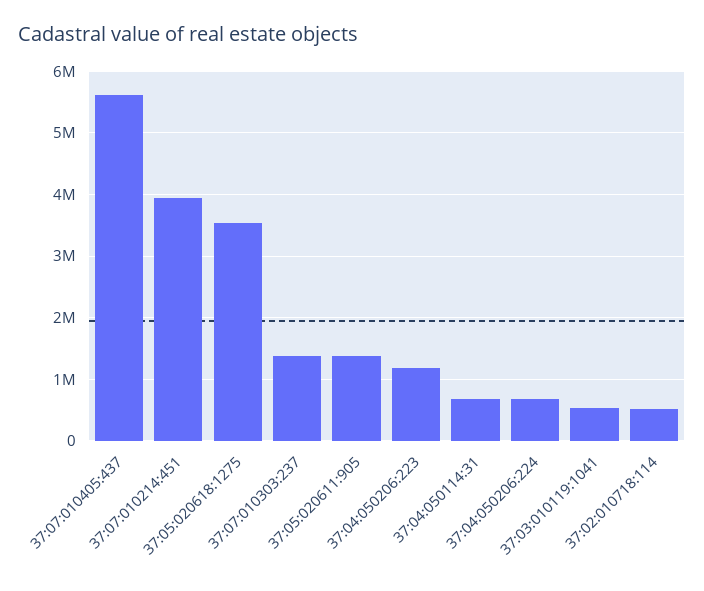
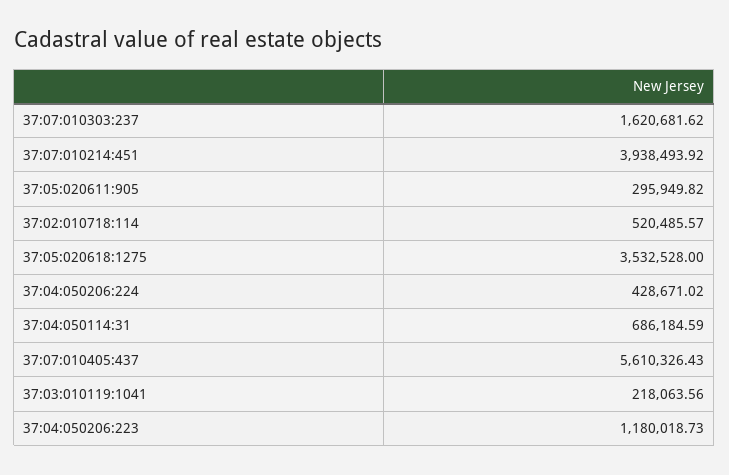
37:07:010303:237: 1400000 -> 1620681.62
37:05:020611:905: 1400000 -> 295949.82
37:04:050206:224: 700000 -> 428671.02
37:03:010119:1041: 500000 -> 218063.56

